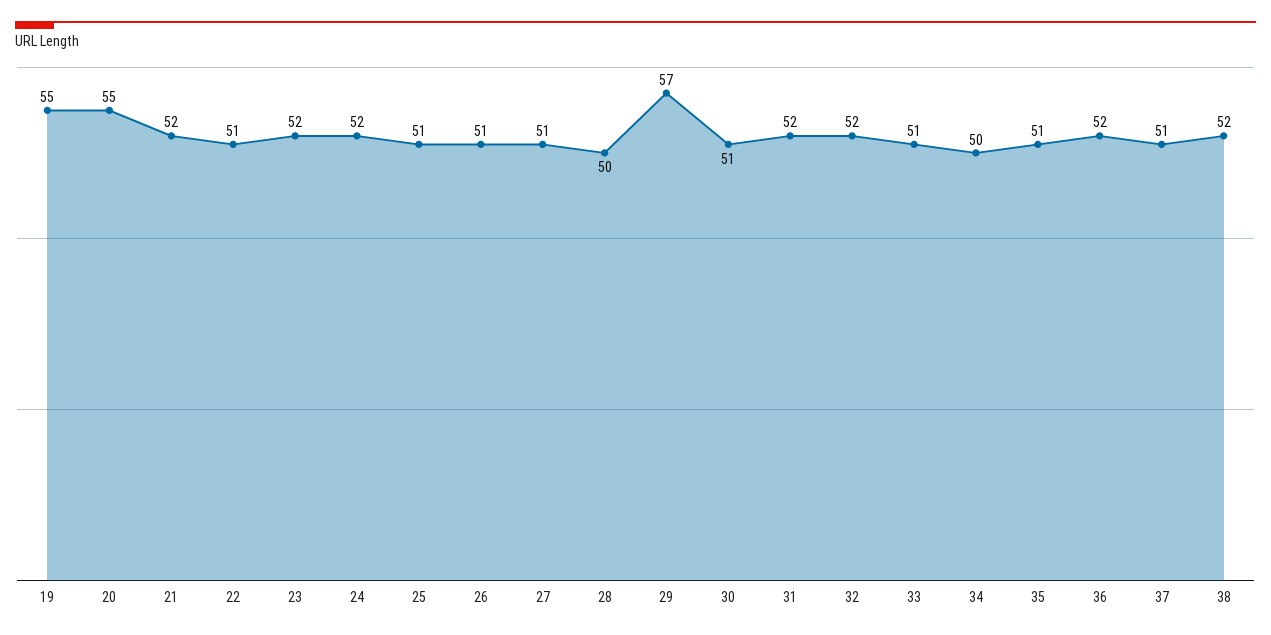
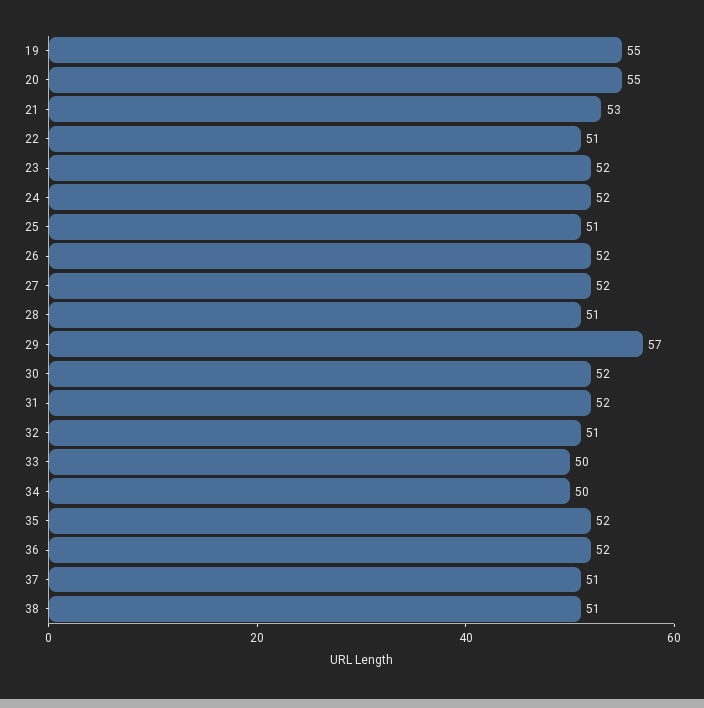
21: 52 -> 53
26: 51 -> 52
27: 51 -> 52
28: 50 -> 51
30: 51 -> 52
32: 52 -> 51
33: 51 -> 50
35: 51 -> 52
38: 52 -> 51

